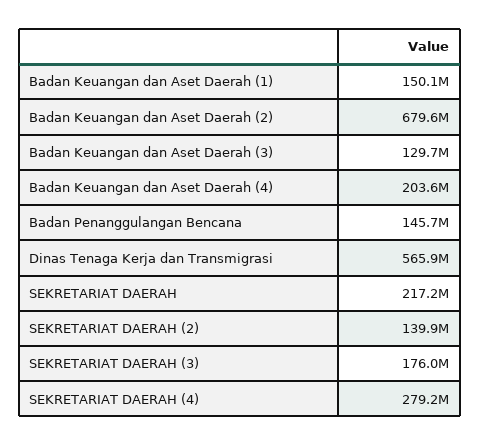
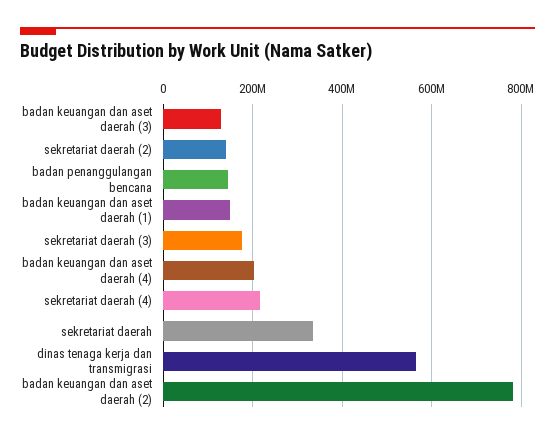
Badan Keuangan dan Aset Daerah (2): 679600000 -> 780000000
SEKRETARIAT DAERAH: 217200000 -> 340000000
SEKRETARIAT DAERAH (4): 279200000 -> 220000000

